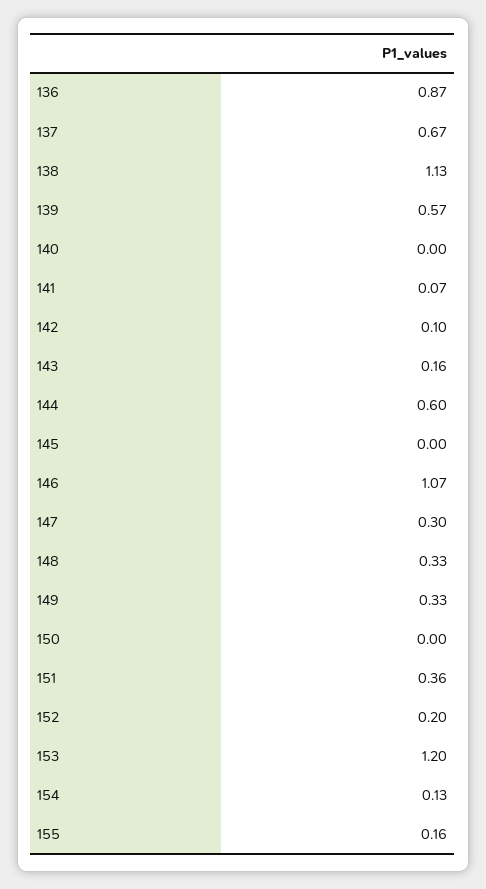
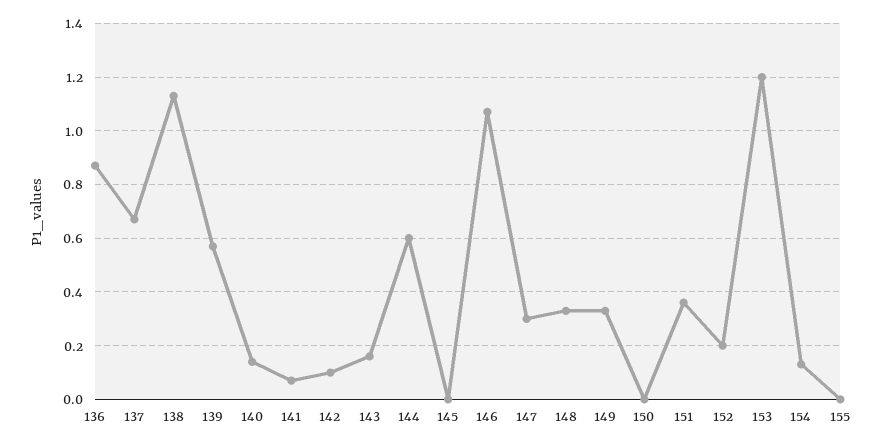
140: 0 -> 0.15
155: 0.16 -> 0

